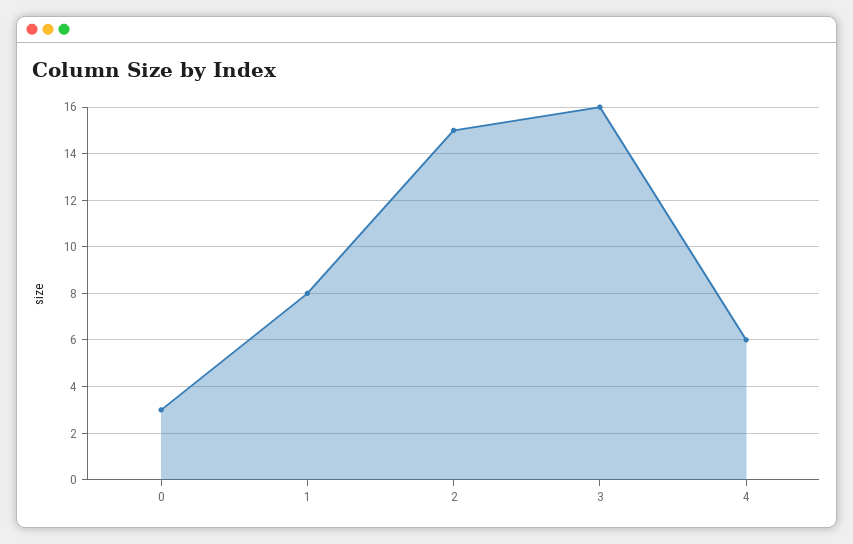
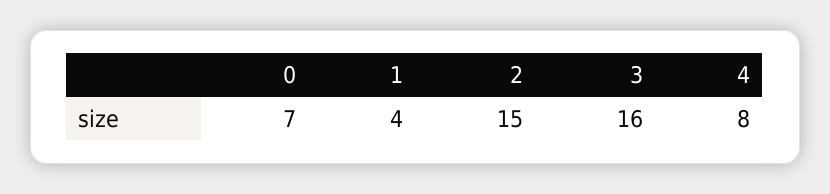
0: 3 -> 7
1: 8 -> 4
4: 6 -> 8

